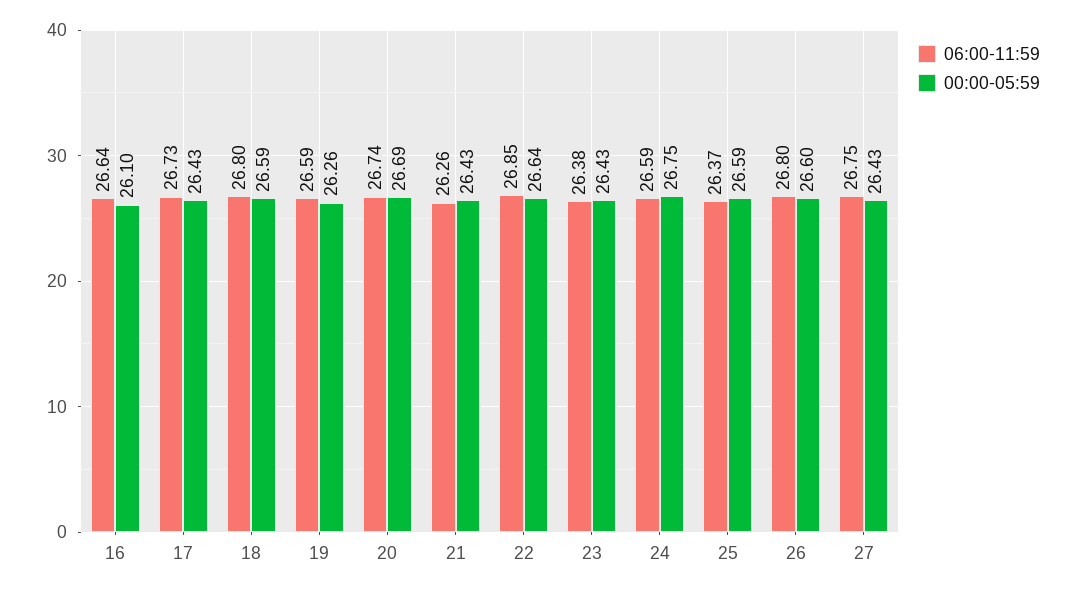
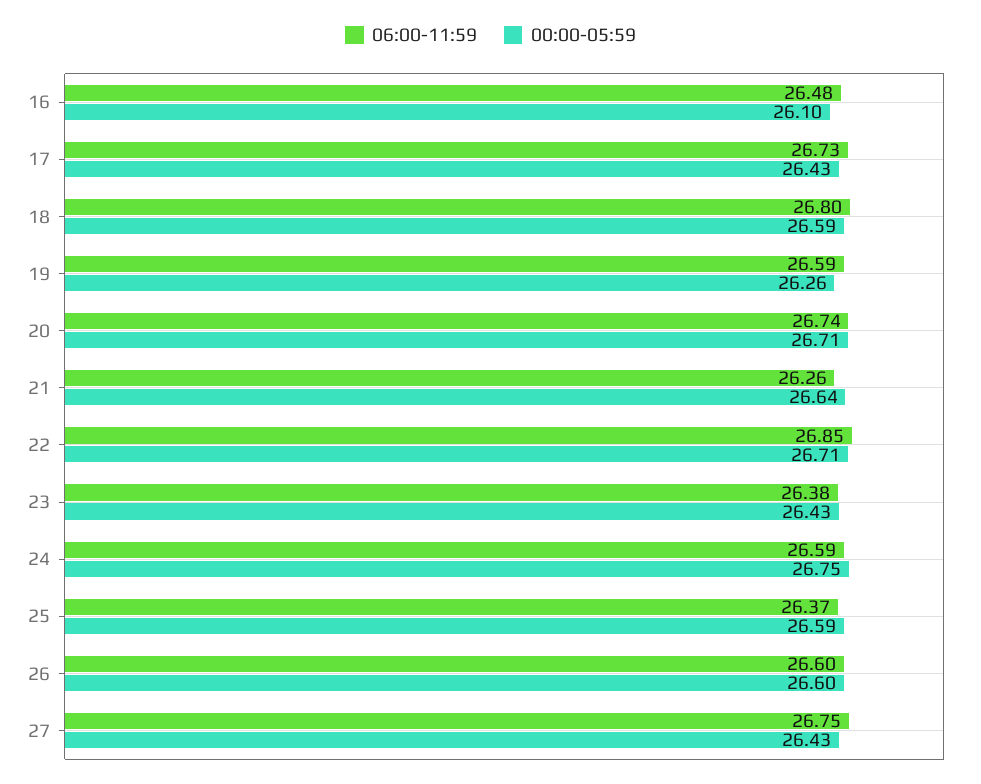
06:00-11:59, 16: 26.64 -> 26.48
00:00-05:59, 20: 26.69 -> 26.71
00:00-05:59, 21: 26.43 -> 26.64
00:00-05:59, 22: 26.64 -> 26.71
06:00-11:59, 26: 26.8 -> 26.6

